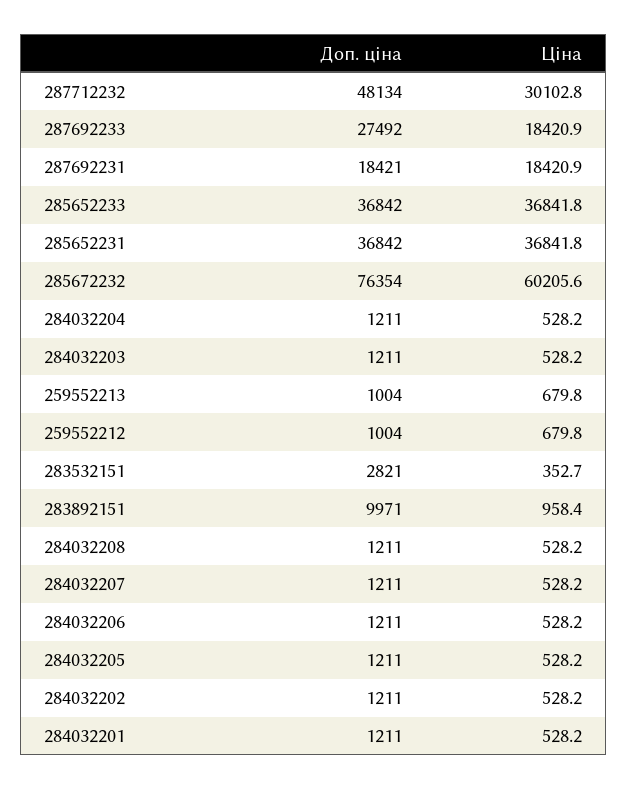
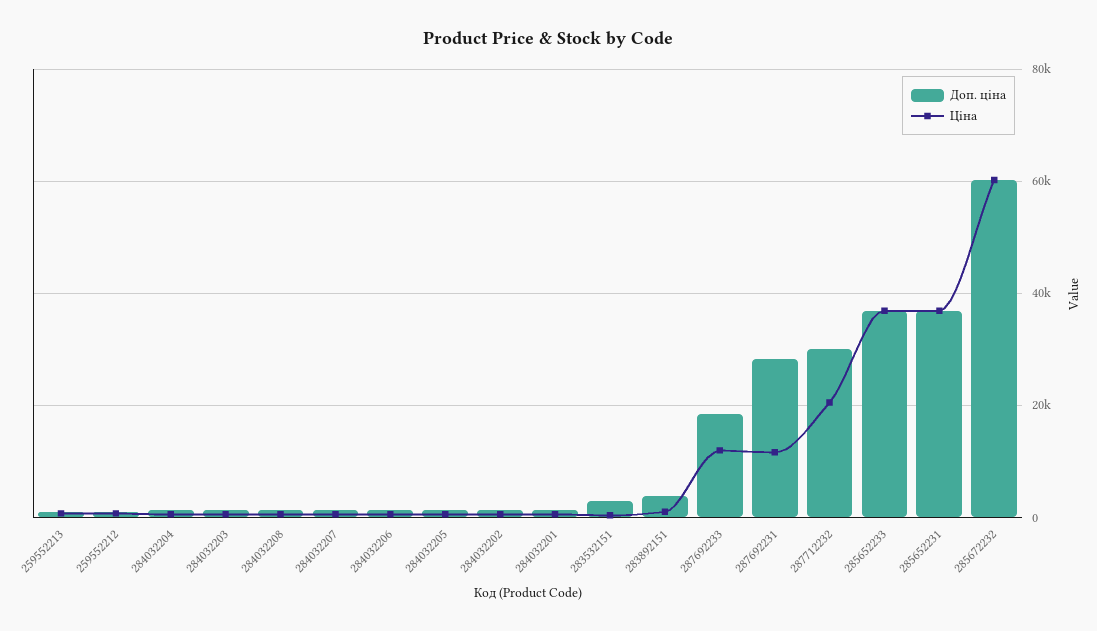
Доп. ціна, 287712232: 48134 -> 30000
Ціна, 287712232: 30102.8 -> 20000
Доп. ціна, 287692233: 27492 -> 18000
Ціна, 287692233: 18420.9 -> 12000
Доп. ціна, 287692231: 18421 -> 28000
Ціна, 287692231: 18420.9 -> 12000
Доп. ціна, 285672232: 76354 -> 60000
Доп. ціна, 283892151: 9971 -> 4000

